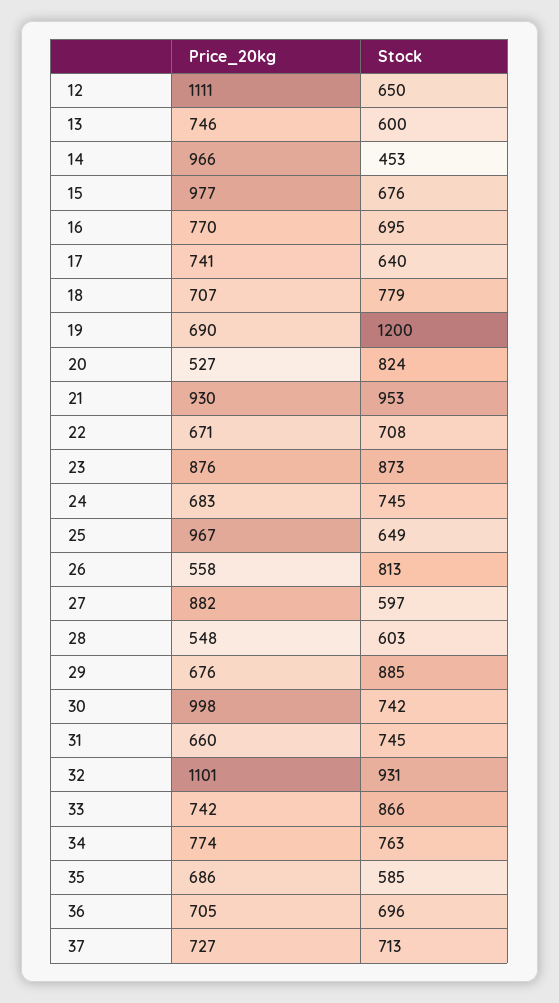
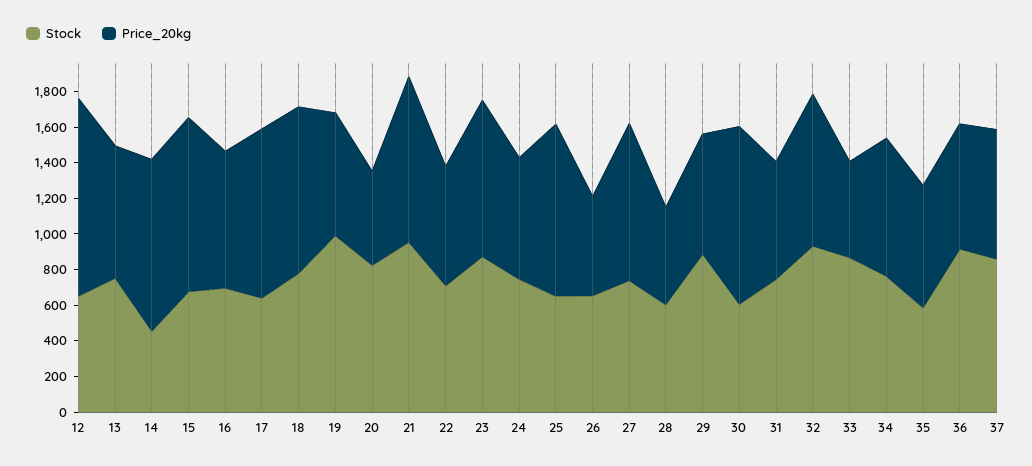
Stock, 13: 600 -> 750
Price_20kg, 17: 741 -> 950
Price_20kg, 18: 707 -> 950
Stock, 19: 1200 -> 1000
Stock, 26: 813 -> 650
Stock, 27: 597 -> 750
Stock, 30: 742 -> 600
Price_20kg, 32: 1101 -> 850
Price_20kg, 33: 742 -> 550
Stock, 36: 696 -> 900
Stock, 37: 713 -> 850

